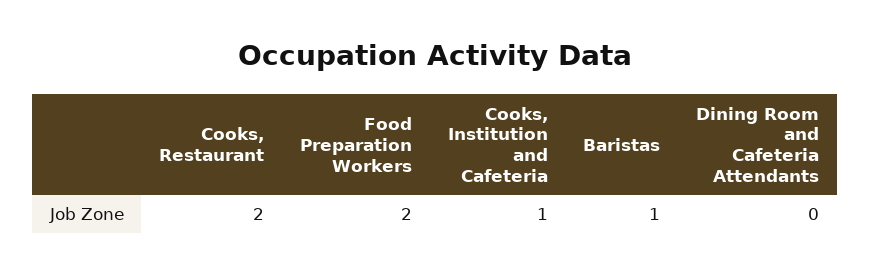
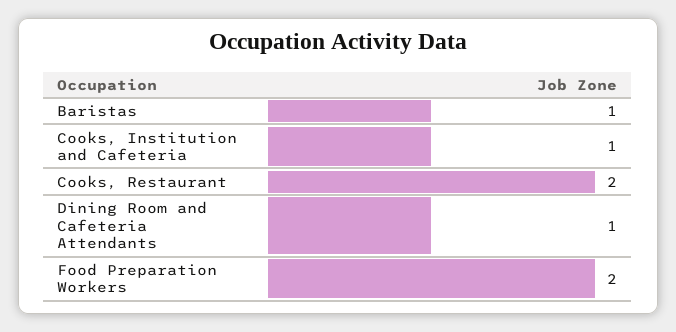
Dining Room and Cafeteria Attendants: 0 -> 1

